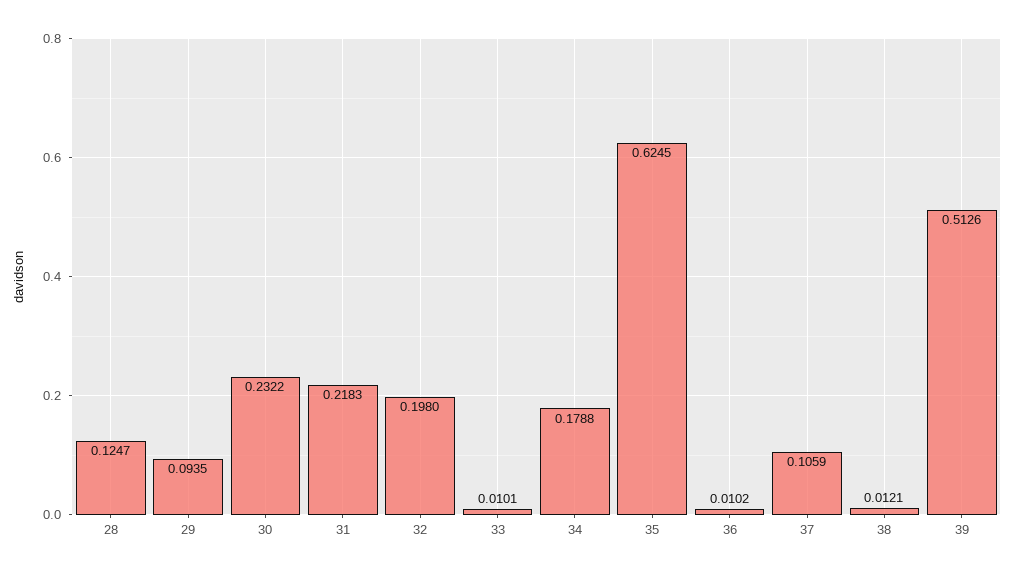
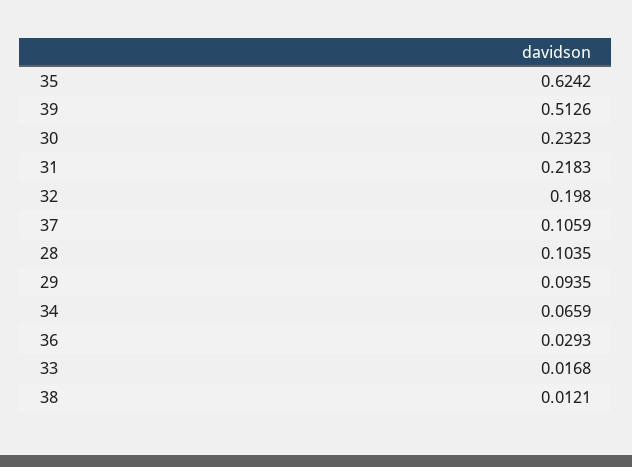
28: 0.1247 -> 0.1035
30: 0.2322 -> 0.2323
33: 0.0101 -> 0.0168
34: 0.1788 -> 0.0659
35: 0.6245 -> 0.6242
36: 0.0102 -> 0.0293

